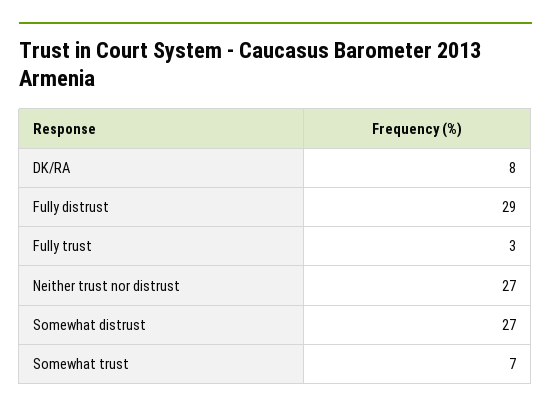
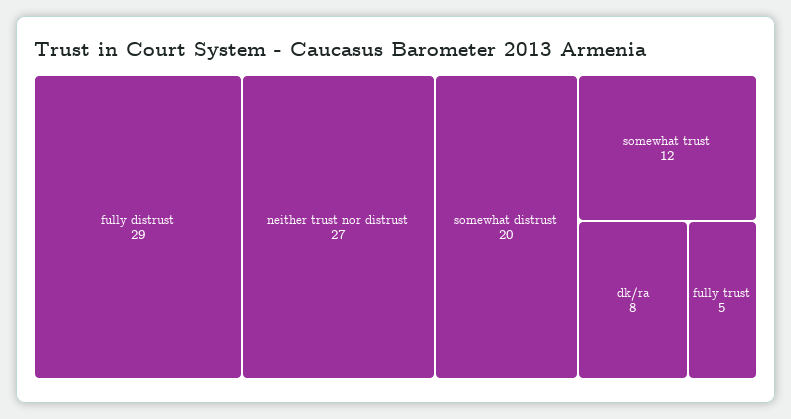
Fully trust: 3 -> 5
Somewhat distrust: 27 -> 20
Somewhat trust: 7 -> 12

